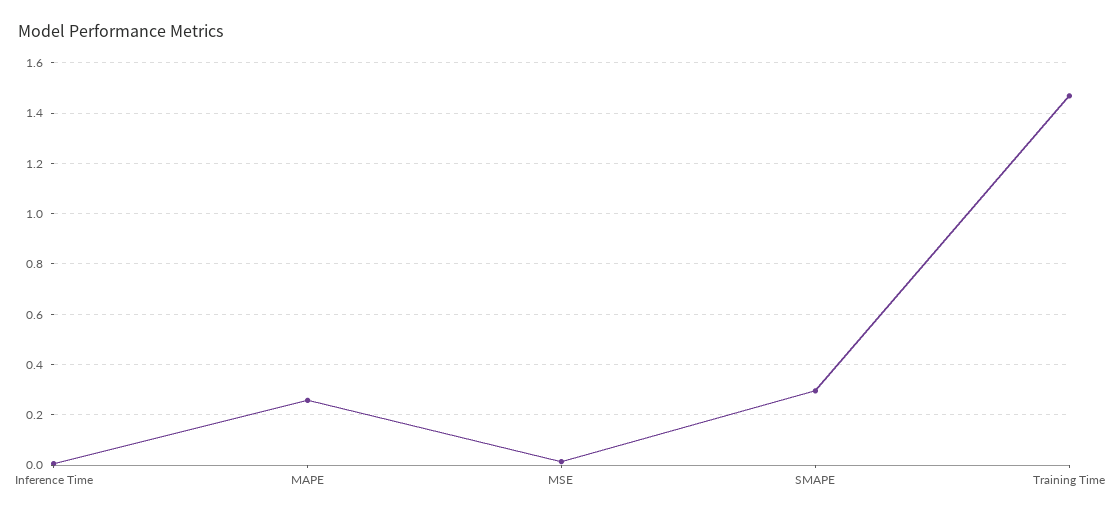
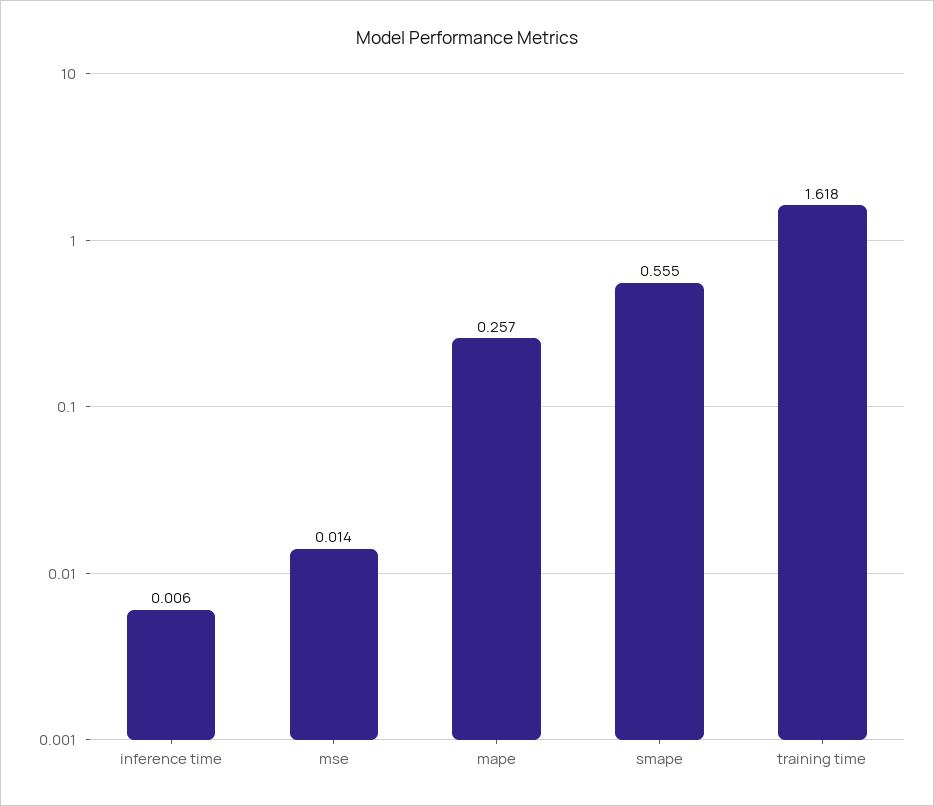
SMAPE: 0.3 -> 0.555
Training Time: 1.475 -> 1.618

